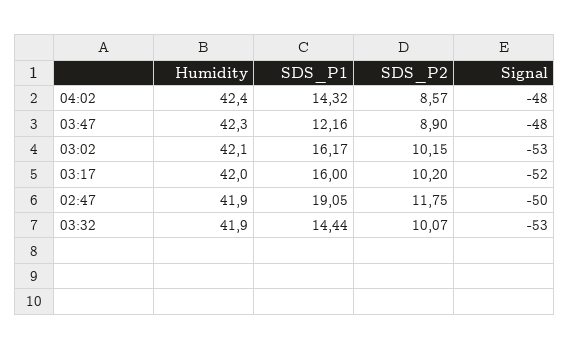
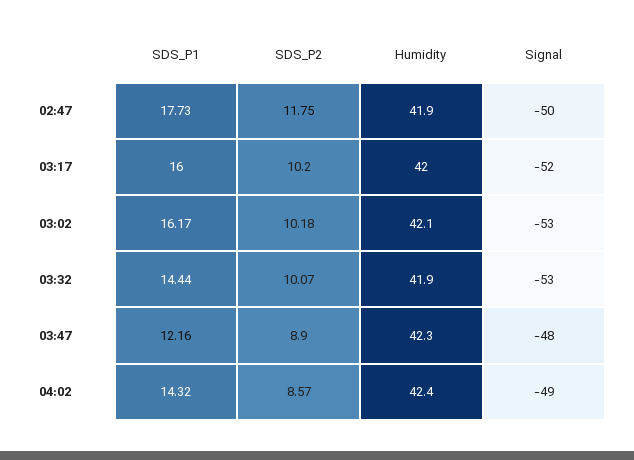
Signal, 04:02: -48 -> -49
SDS_P2, 03:02: 10.15 -> 10.18
SDS_P1, 02:47: 19.05 -> 17.73

